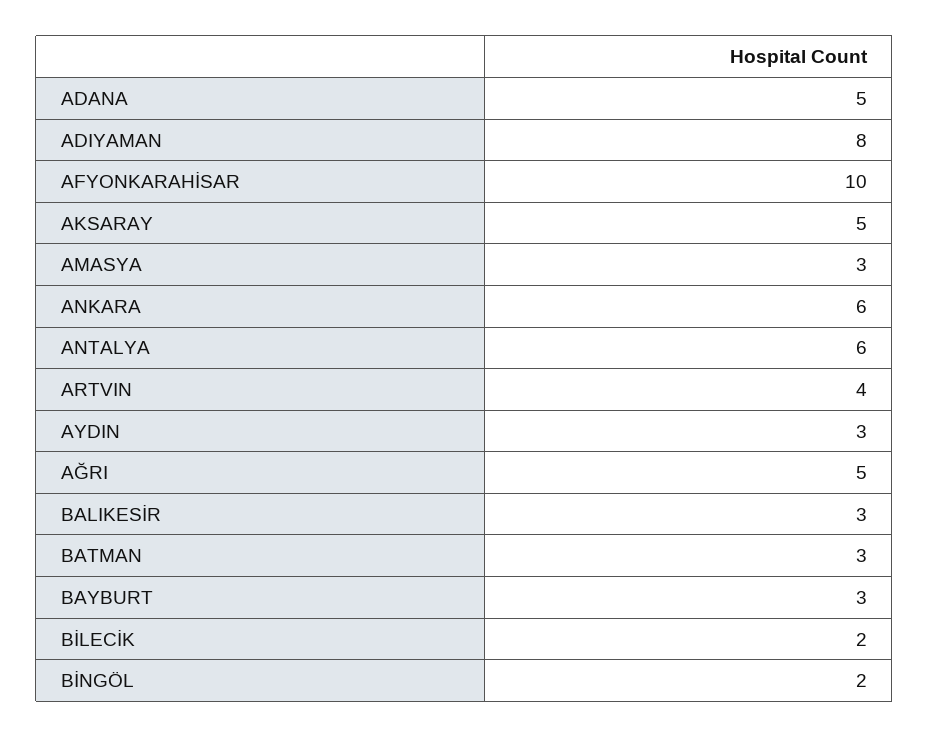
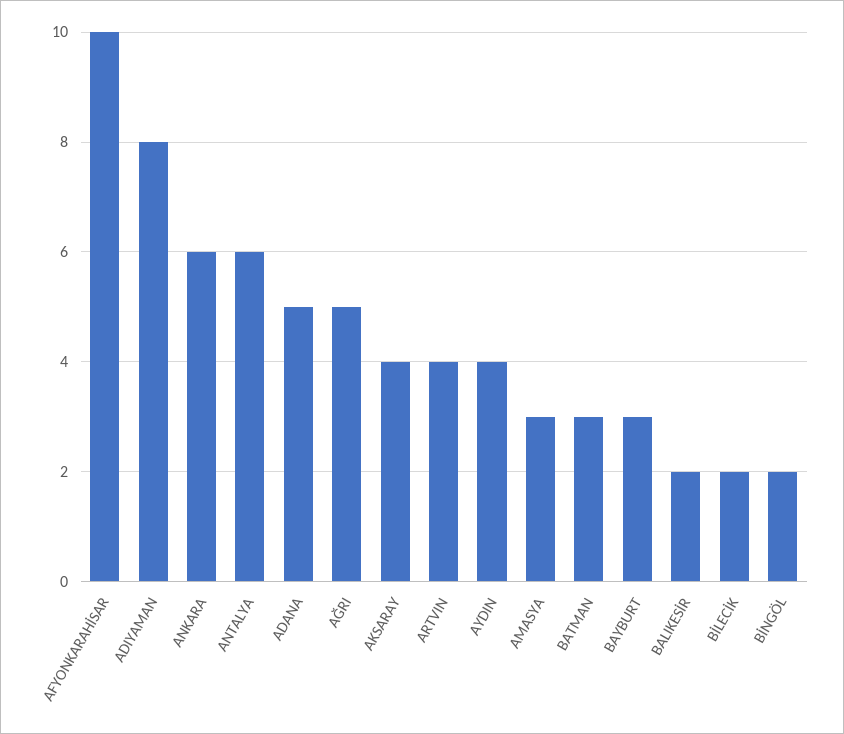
AKSARAY: 5 -> 4
AYDIN: 3 -> 4
BALIKESİR: 3 -> 2

